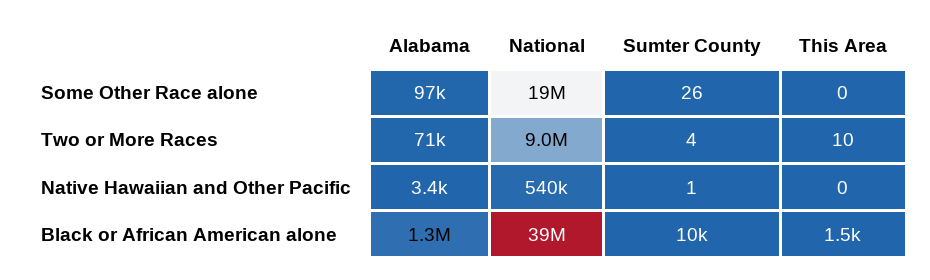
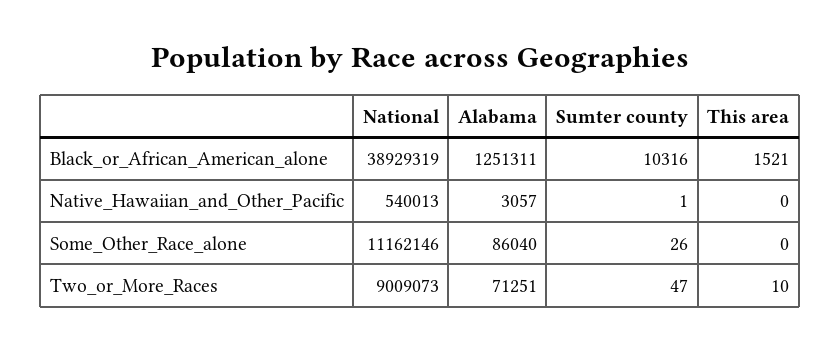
Alabama, Some Other Race alone: 97000 -> 86040
National, Some Other Race alone: 19000000 -> 11162146
Sumter County, Two or More Races: 4 -> 47
Alabama, Native Hawaiian and Other Pacific: 3400 -> 3057

